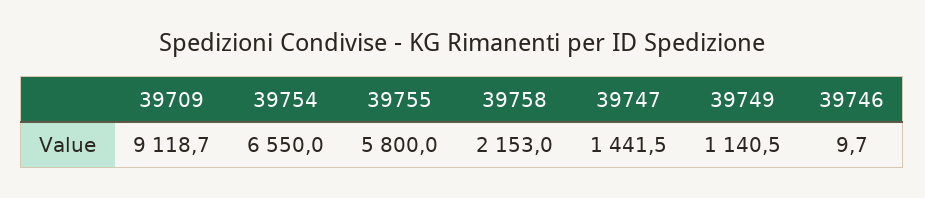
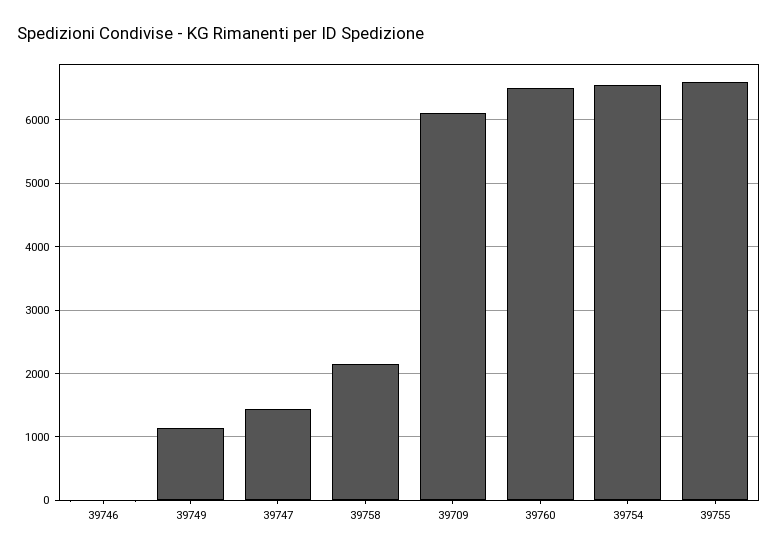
39709: 9118.7 -> 6100
39755: 5800 -> 6600
39760: none -> 6500

